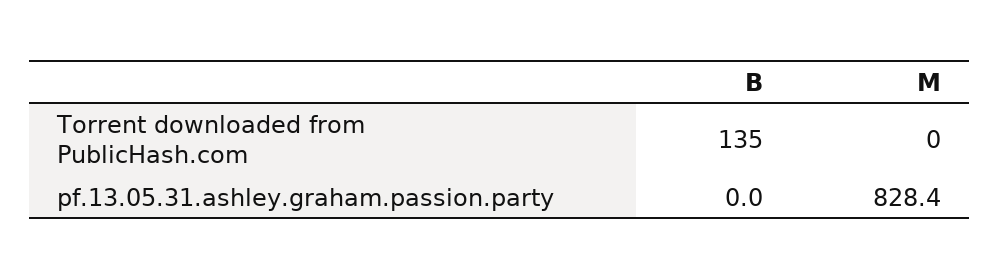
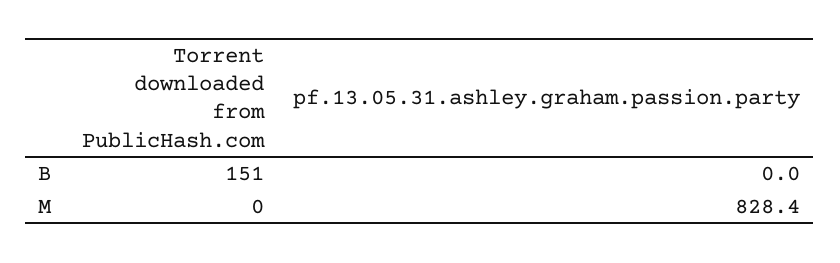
B, Torrent downloaded from PublicHash.com: 135 -> 151

